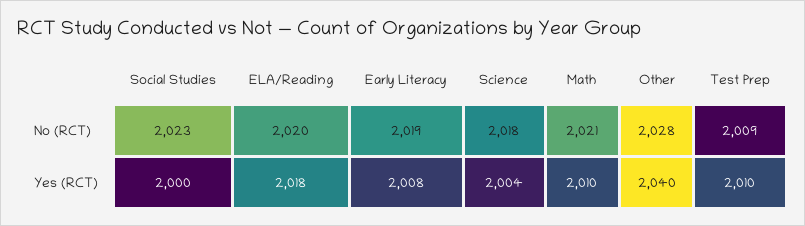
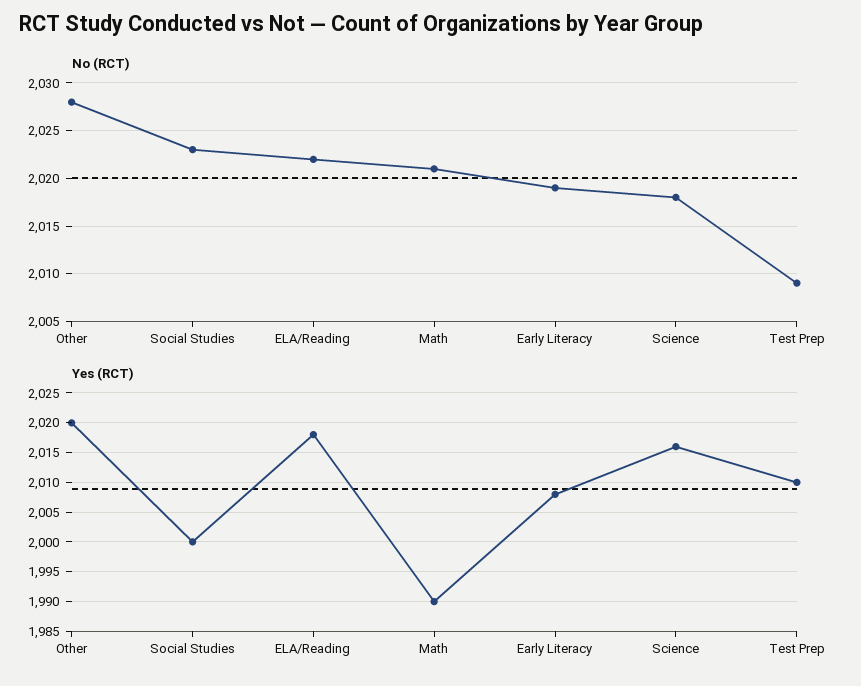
No (RCT), ELA/Reading: 2020 -> 2022
Yes (RCT), Science: 2004 -> 2015
Yes (RCT), Math: 2010 -> 1990
Yes (RCT), Other: 2040 -> 2020

